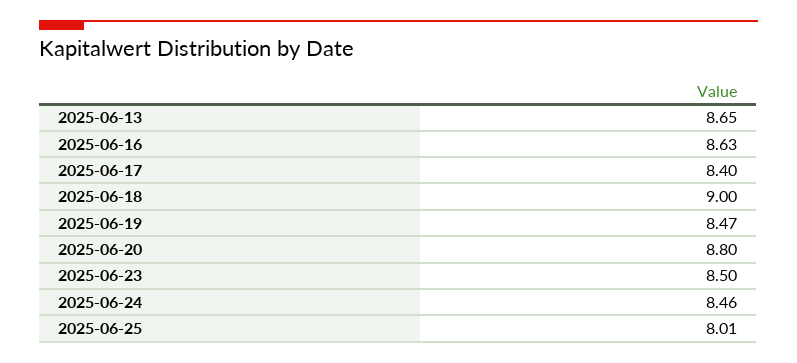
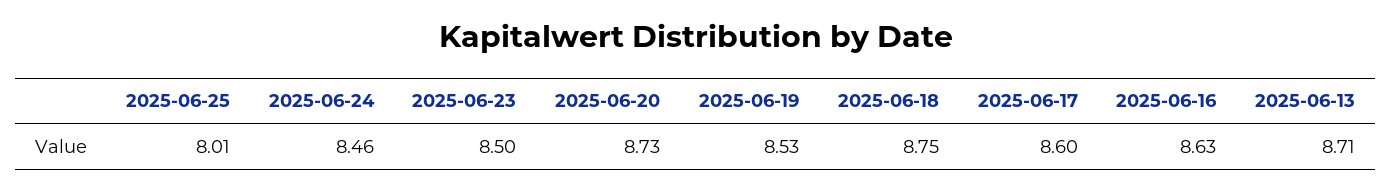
2025-06-13: 8.65 -> 8.71
2025-06-17: 8.4 -> 8.6
2025-06-18: 9 -> 8.75
2025-06-19: 8.47 -> 8.53
2025-06-20: 8.8 -> 8.73

